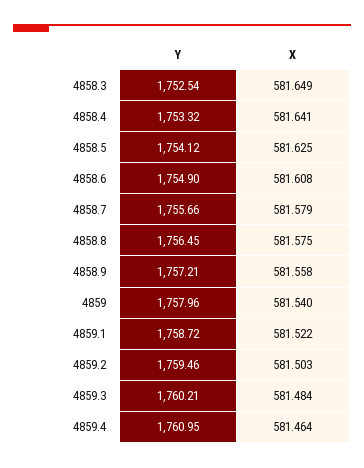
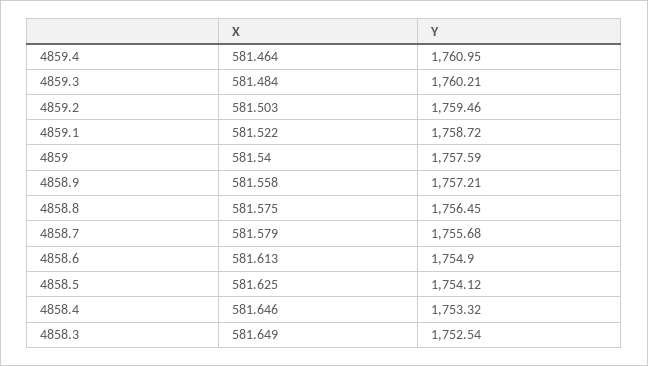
X, 4858.4: 581.641 -> 581.646
X, 4858.6: 581.608 -> 581.613
Y, 4858.7: 1755.66 -> 1755.68
Y, 4859: 1757.96 -> 1757.59

